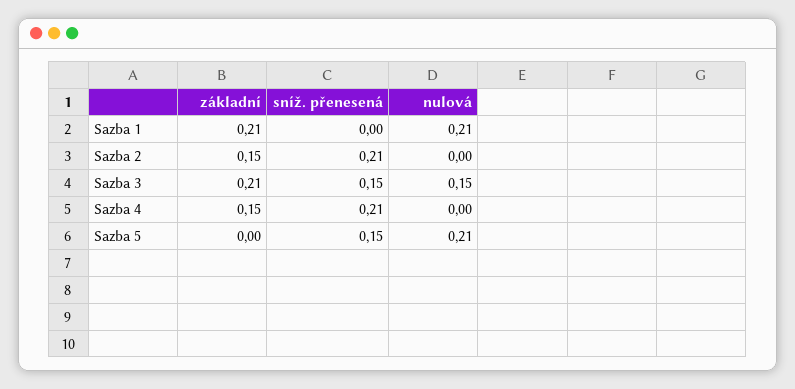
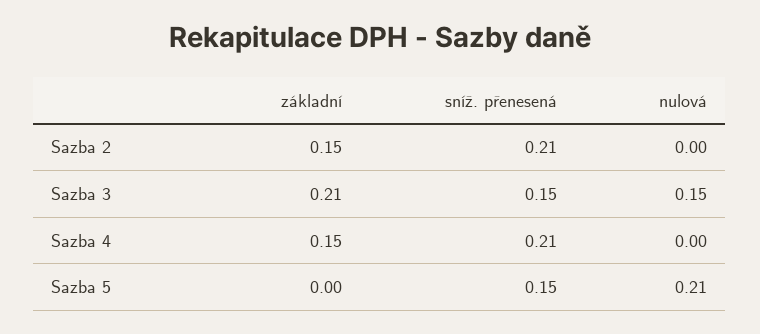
základní, Sazba 1: 0.21 -> none
sníž. přenesená, Sazba 1: 0 -> none
nulová, Sazba 1: 0.21 -> none

